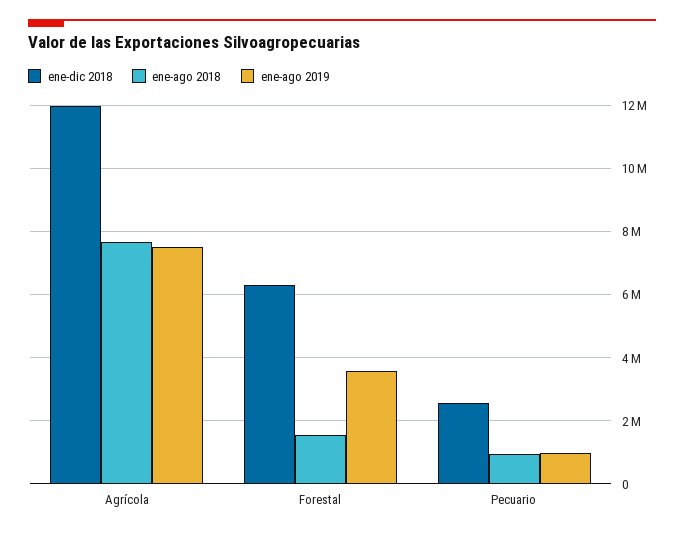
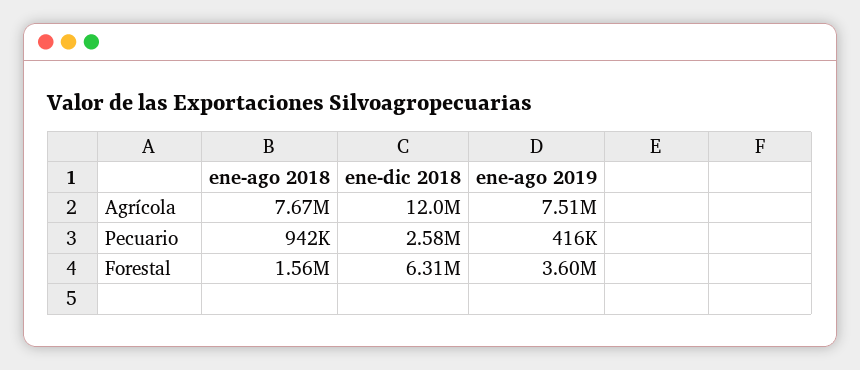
ene-ago 2019, Pecuario: 1000000 -> 416000

